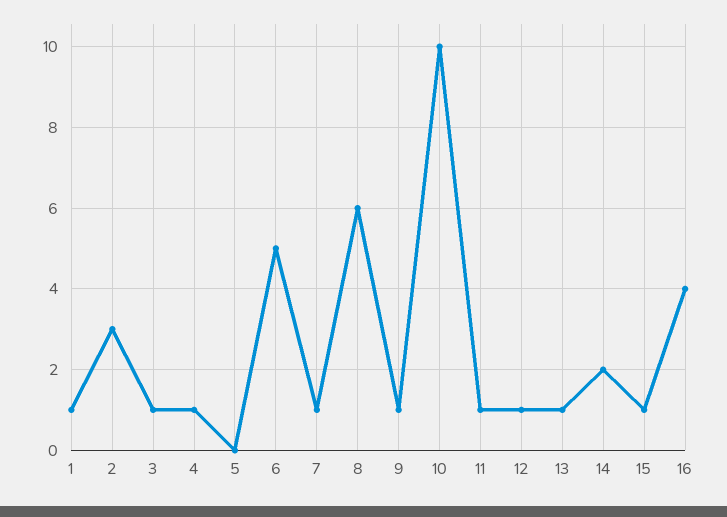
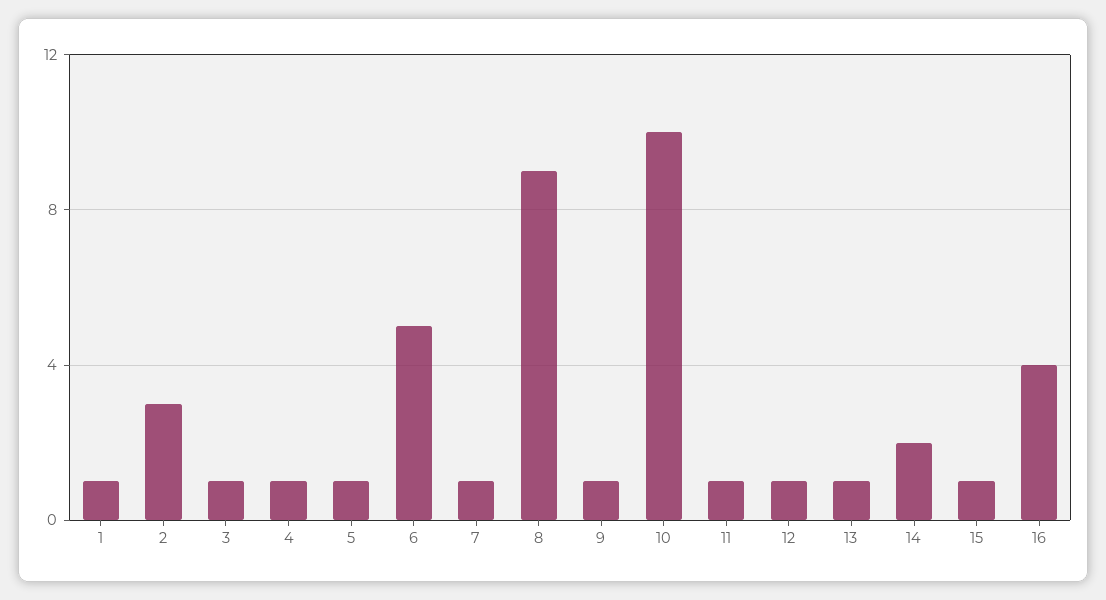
5: 0 -> 1
8: 6 -> 9

